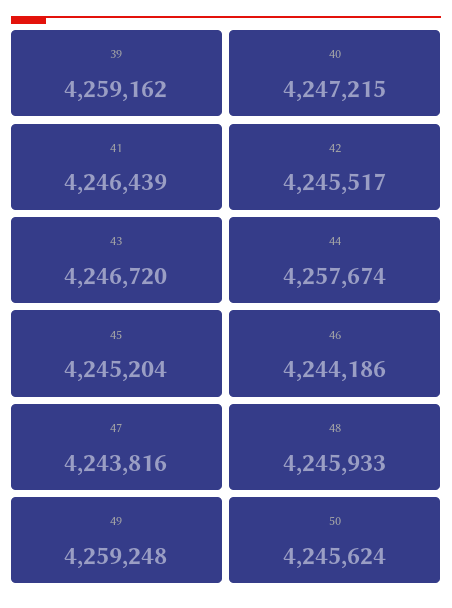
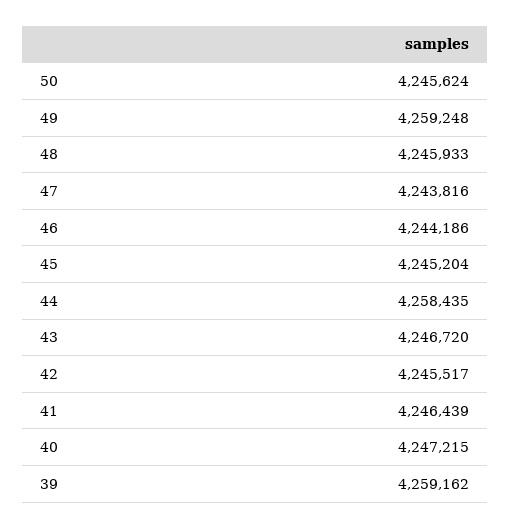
44: 4257674 -> 4258435

